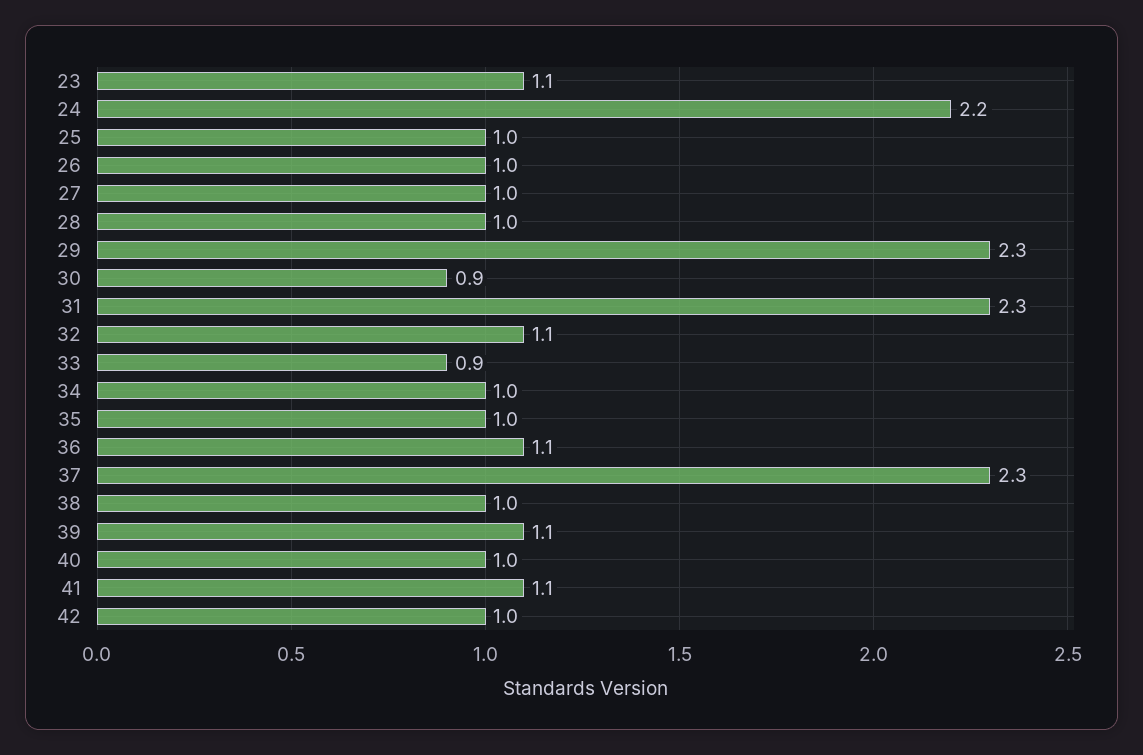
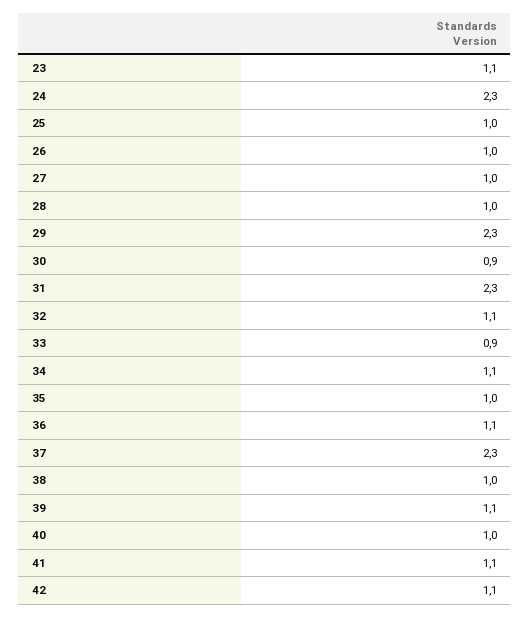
24: 2.2 -> 2.3
34: 1 -> 1.1
42: 1 -> 1.1

